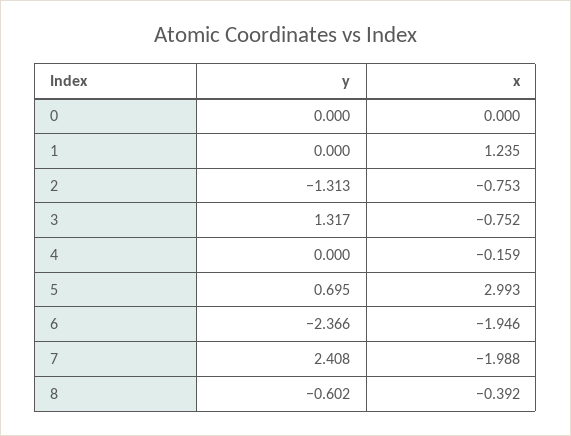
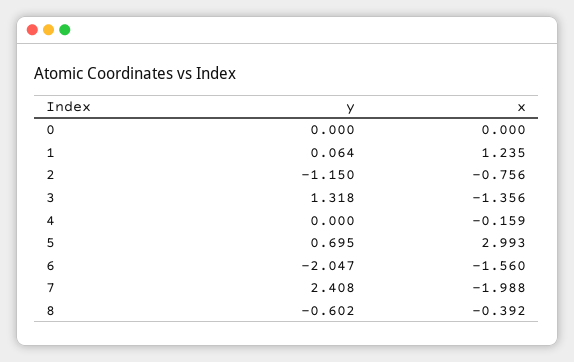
y, 1: 0 -> 0.064
y, 2: -1.313 -> -1.15
x, 2: -0.753 -> -0.756
y, 3: 1.317 -> 1.318
x, 3: -0.752 -> -1.356
y, 6: -2.366 -> -2.047
x, 6: -1.946 -> -1.56

